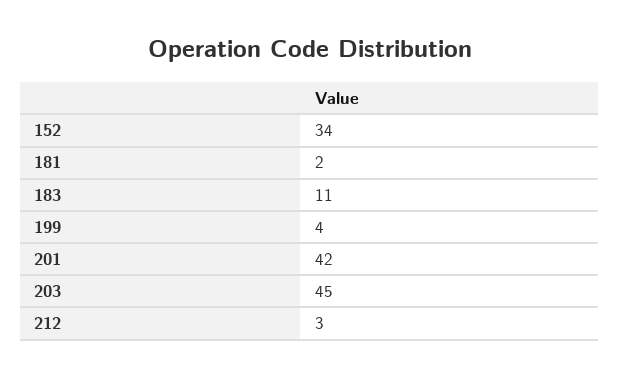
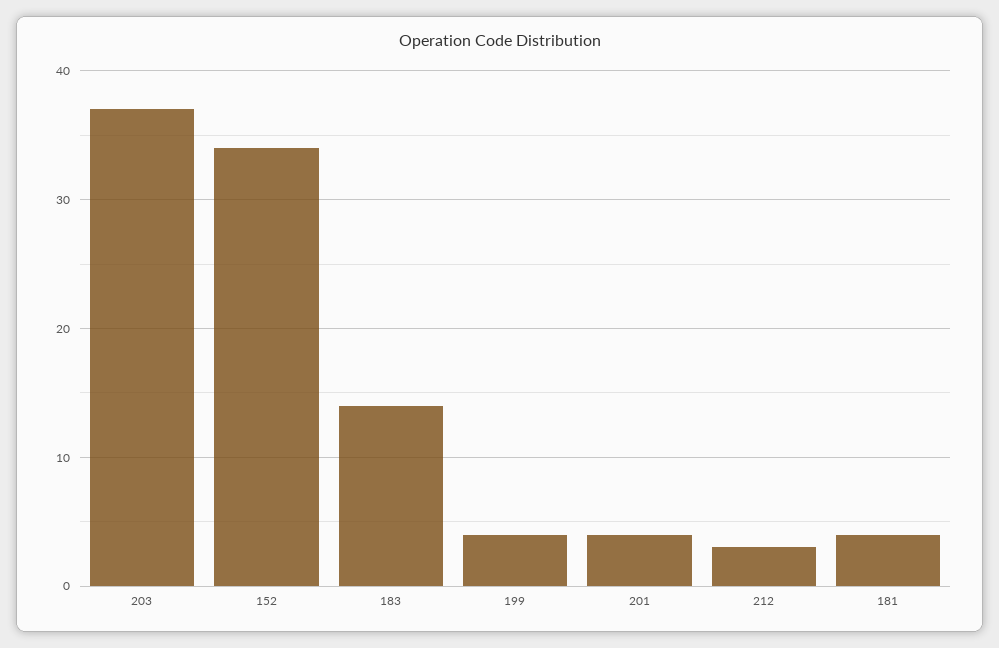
181: 2 -> 4
183: 11 -> 14
201: 42 -> 4
203: 45 -> 37

